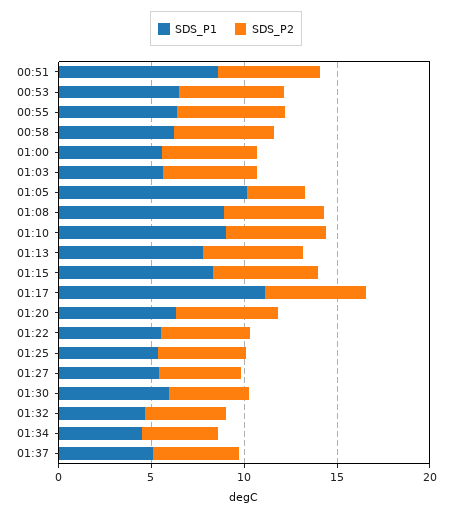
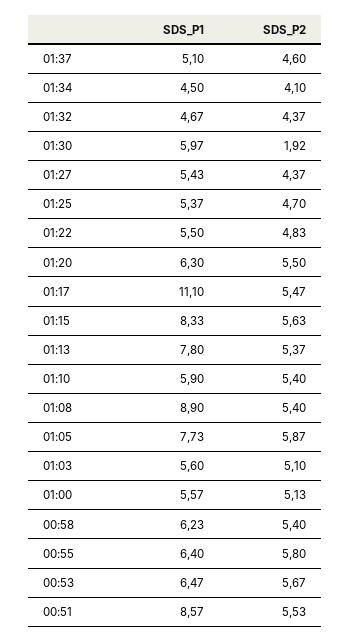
SDS_P1, 01:05: 10 -> 7.73
SDS_P2, 01:05: 3 -> 5.87
SDS_P1, 01:10: 9 -> 5.9
SDS_P2, 01:30: 4 -> 1.92

